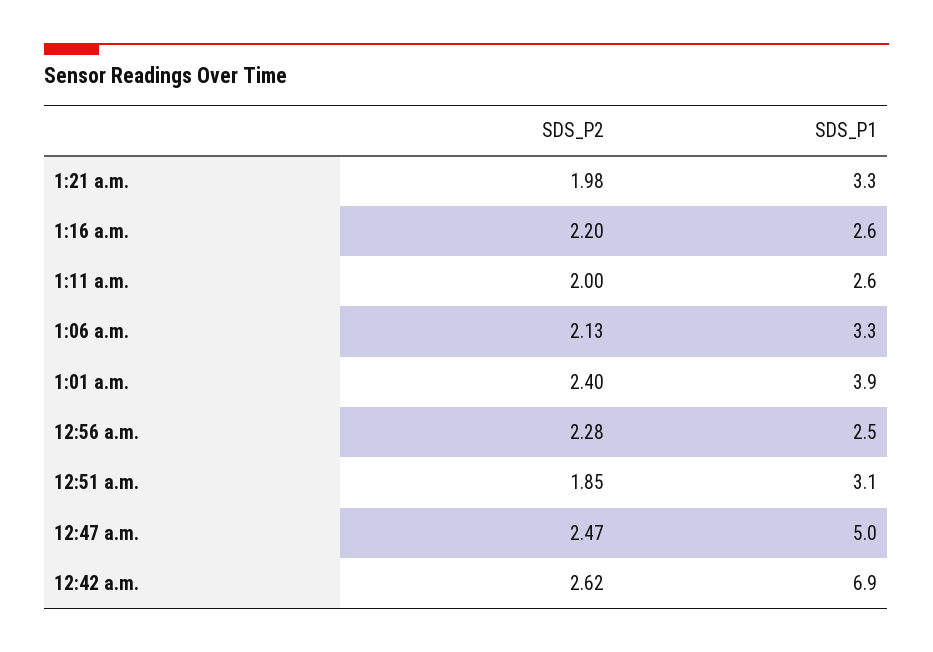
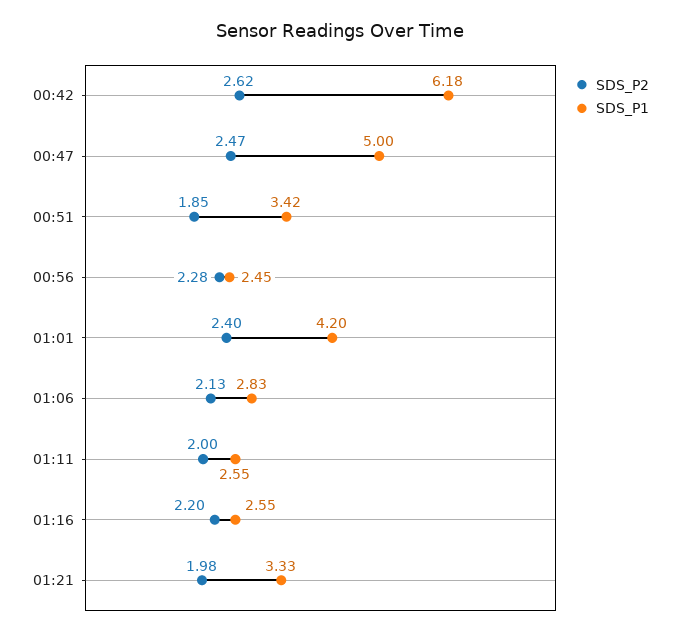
SDS_P1, 1:06 a.m.: 3.3 -> 2.83
SDS_P1, 1:01 a.m.: 3.9 -> 4.2
SDS_P1, 12:51 a.m.: 3.1 -> 3.42
SDS_P1, 12:42 a.m.: 6.9 -> 6.18

